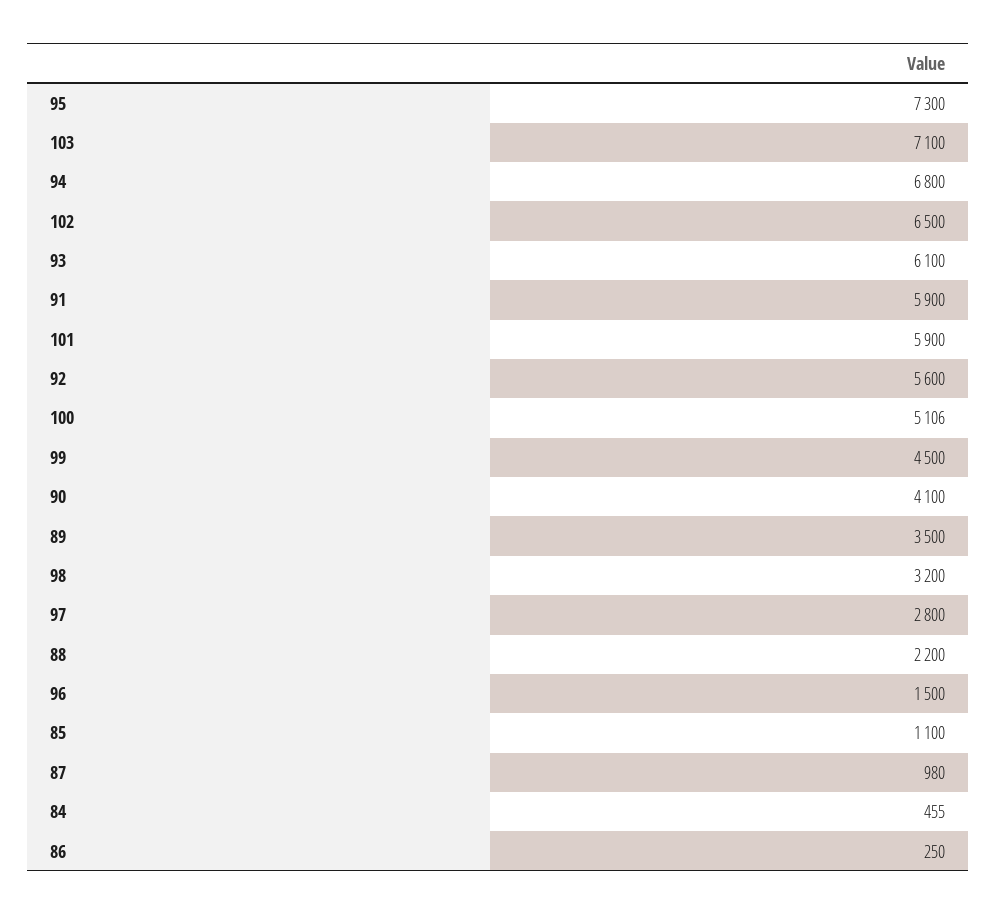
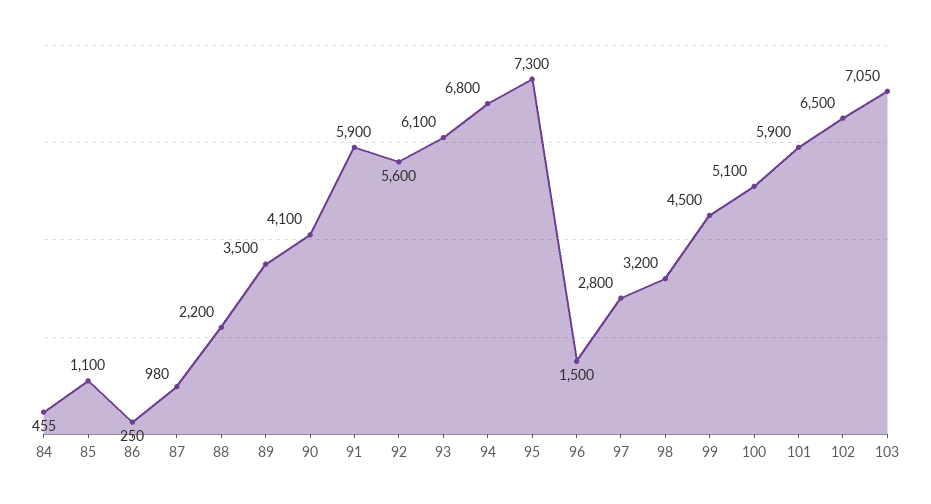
103: 7100 -> 7050
100: 5106 -> 5100

